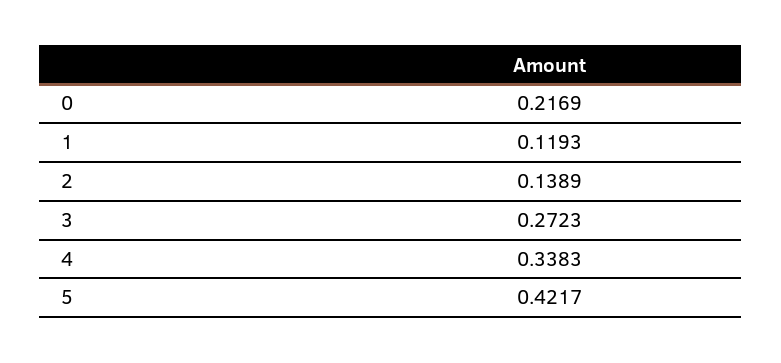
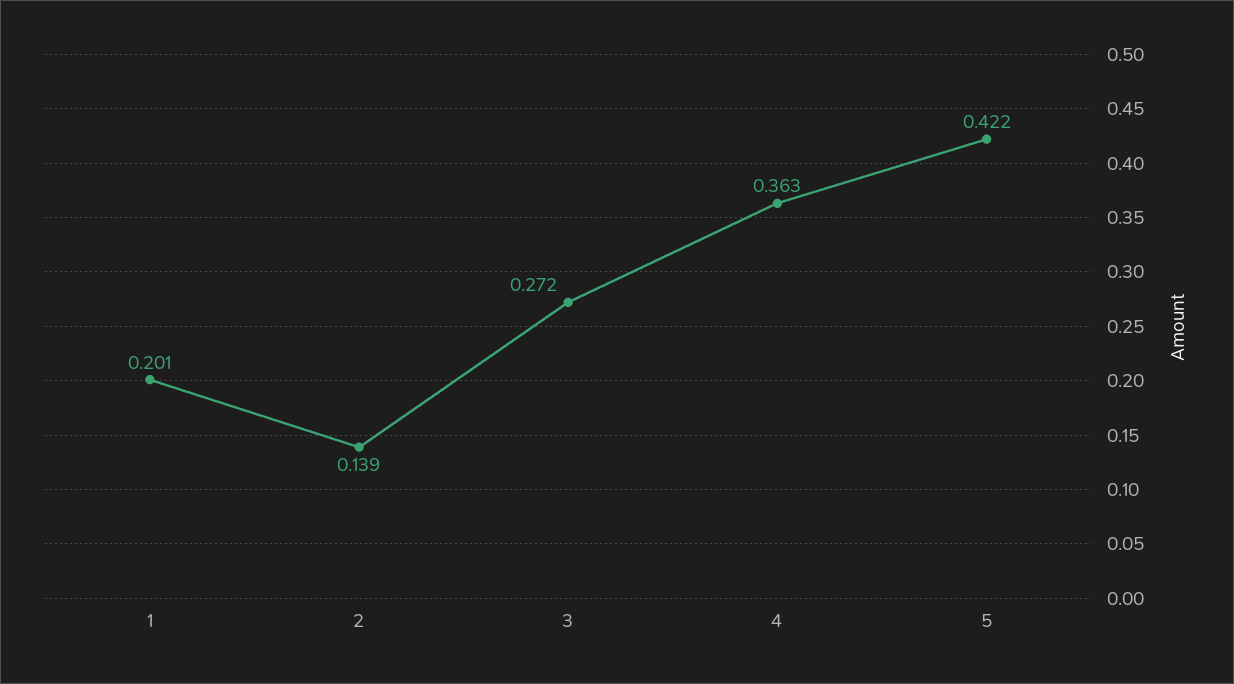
0: 0.2169 -> none
1: 0.1193 -> 0.201
4: 0.3383 -> 0.363

